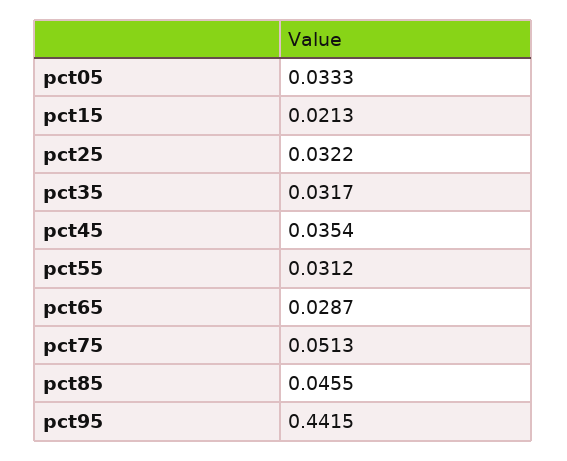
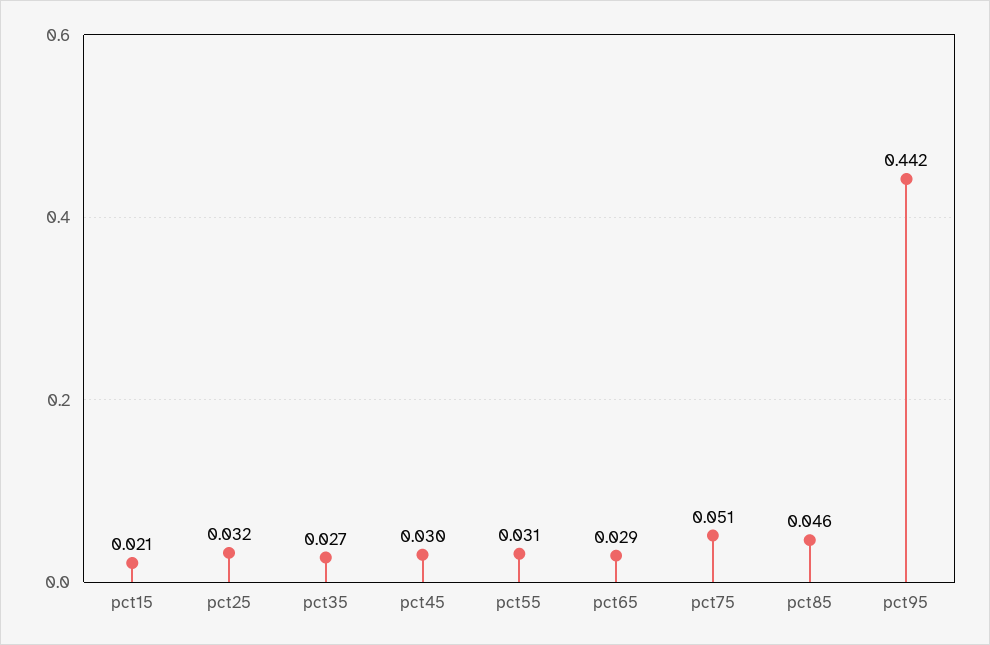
pct05: 0.0333 -> none
pct35: 0.0317 -> 0.027
pct45: 0.0354 -> 0.03

